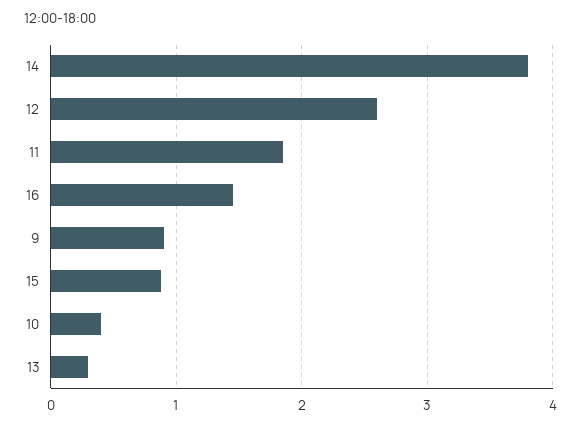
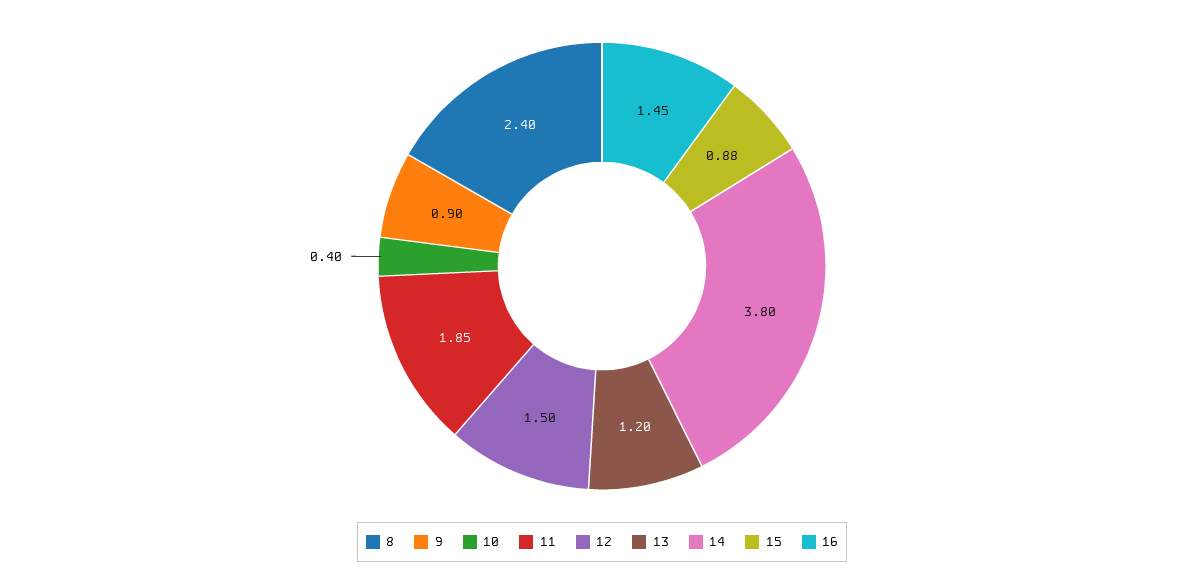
12: 2.6 -> 1.5
13: 0.3 -> 1.2
8: none -> 2.4

